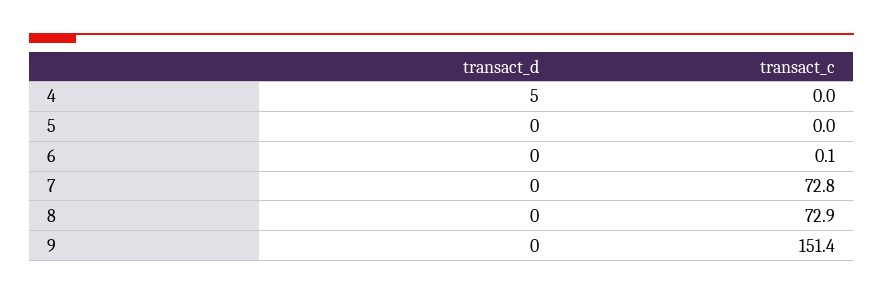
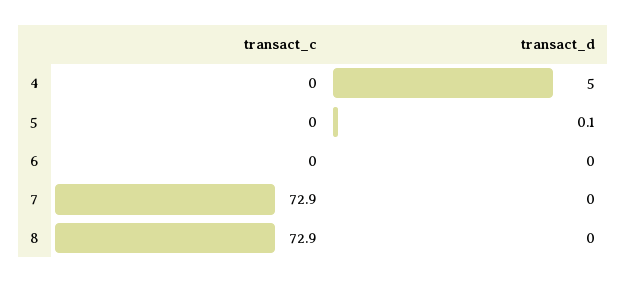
transact_d, 5: 0 -> 0.1
transact_c, 6: 0.1 -> 0
transact_c, 7: 72.8 -> 72.9
transact_d, 9: 0 -> none
transact_c, 9: 151.4 -> none

